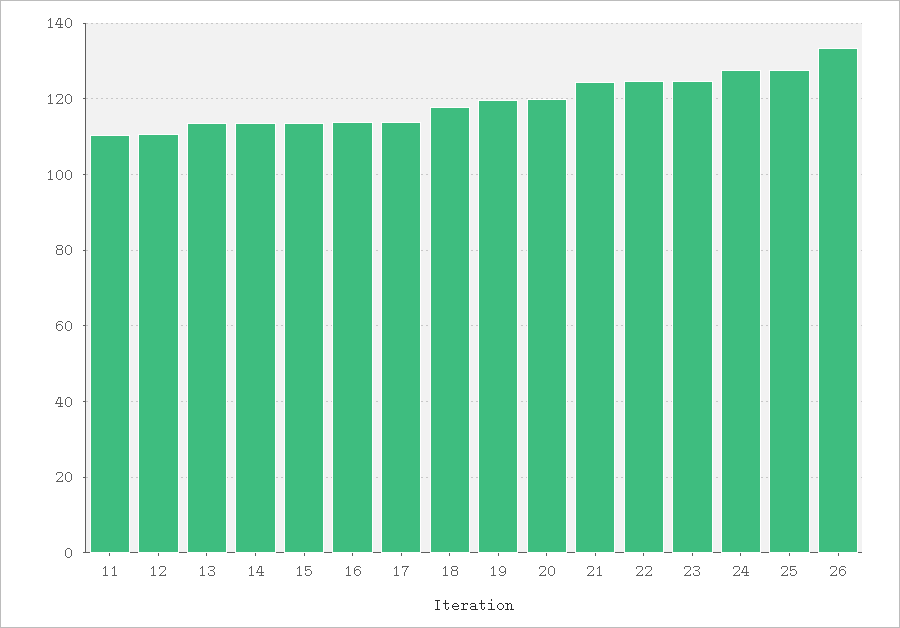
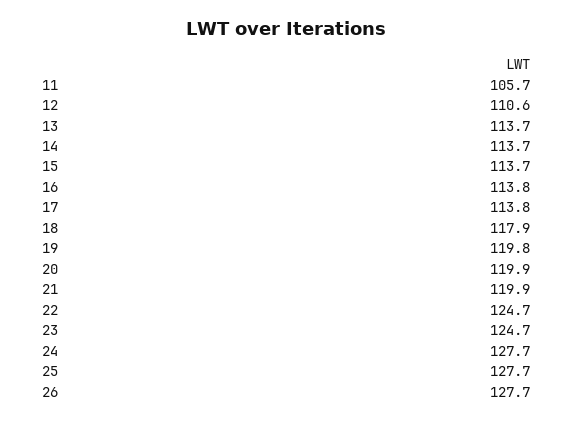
11: 110 -> 105.7
21: 124 -> 119.9
26: 134 -> 127.7

